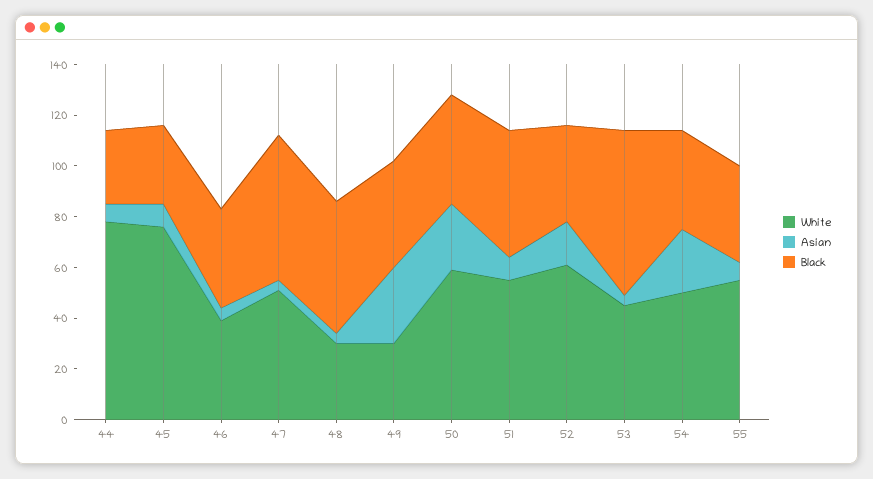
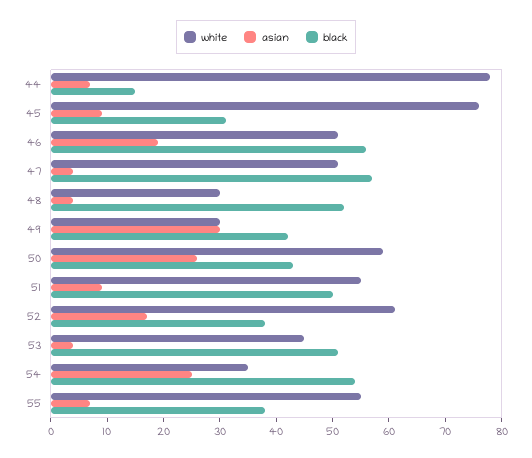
Black, 44: 30 -> 15
White, 46: 40 -> 50
Asian, 46: 5 -> 20
Black, 46: 40 -> 55
Black, 53: 65 -> 50
White, 54: 50 -> 35
Black, 54: 40 -> 55

